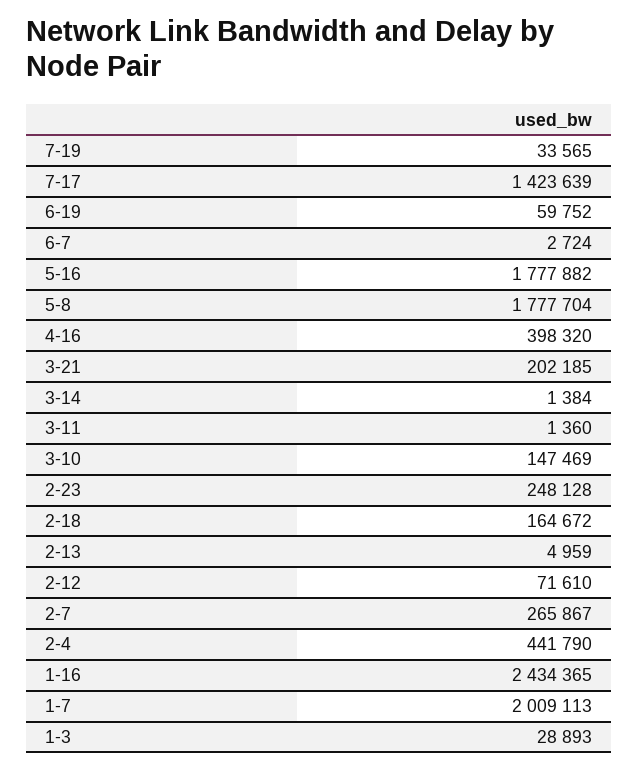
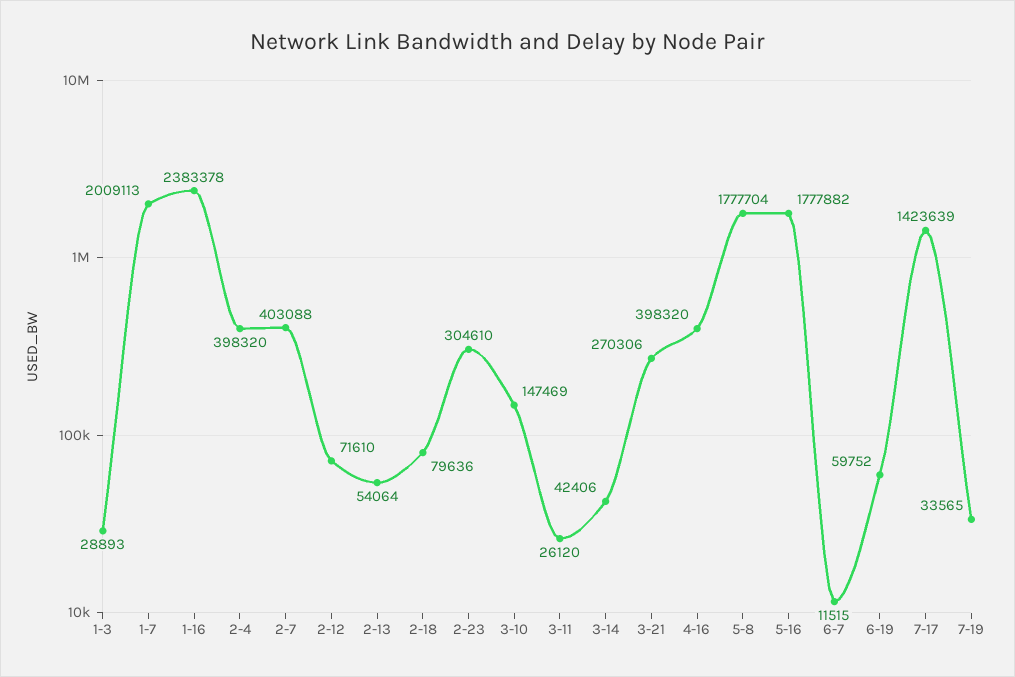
6-7: 2724 -> 11515
3-21: 202185 -> 270306
3-14: 1384 -> 42406
3-11: 1360 -> 26120
2-23: 248128 -> 304610
2-18: 164672 -> 79636
2-13: 4959 -> 54064
2-7: 265867 -> 403088
2-4: 441790 -> 398320
1-16: 2434365 -> 2383378

